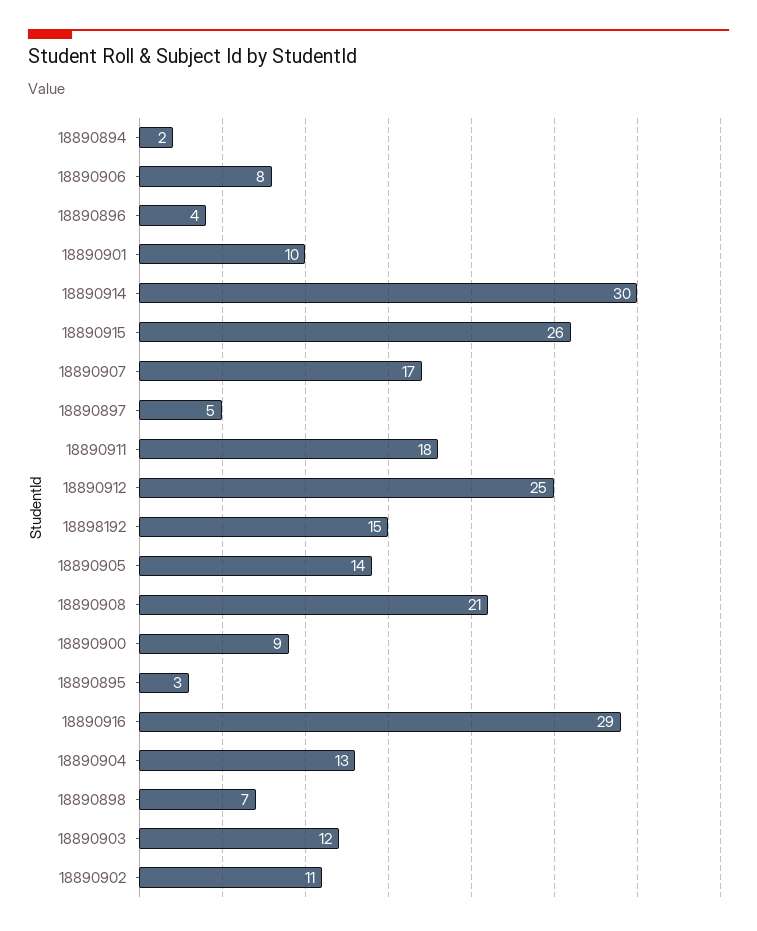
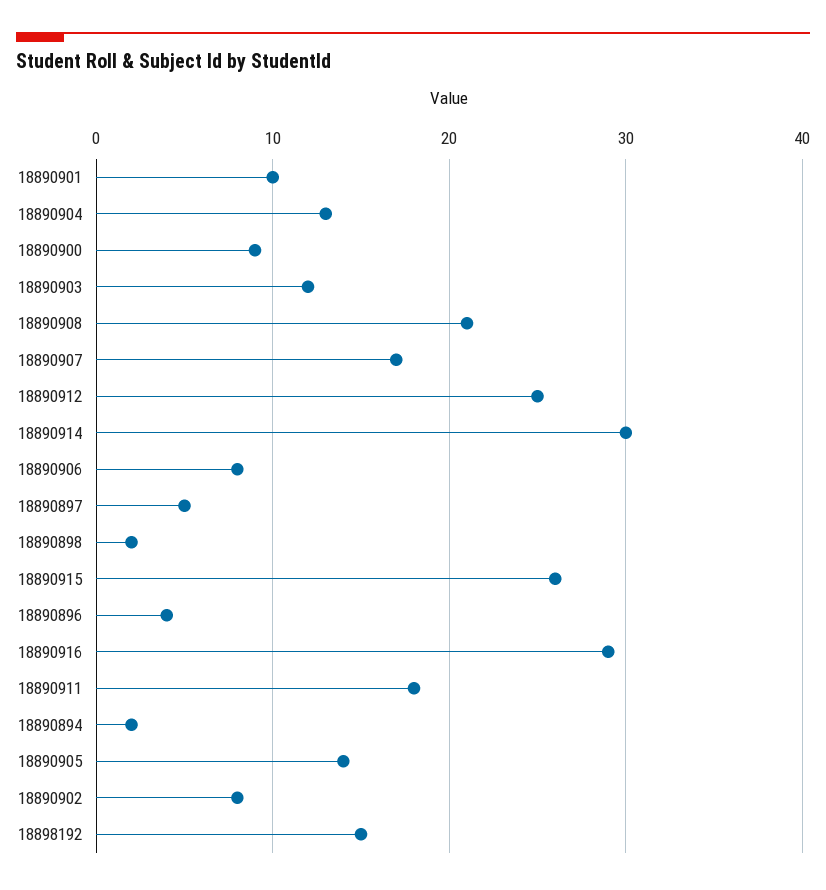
18890895: 3 -> none
18890898: 7 -> 2
18890902: 11 -> 8

